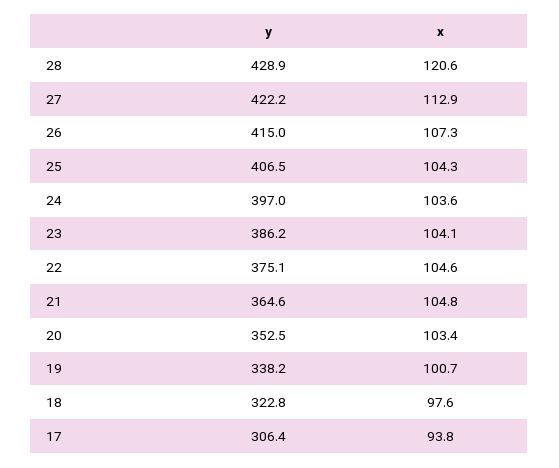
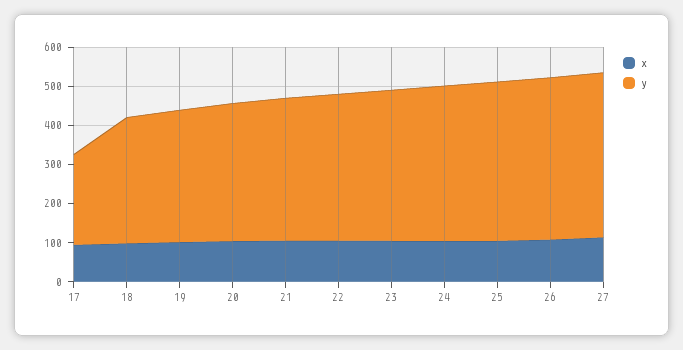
y, 28: 428.9 -> none
x, 28: 120.6 -> none
y, 17: 306.4 -> 225

